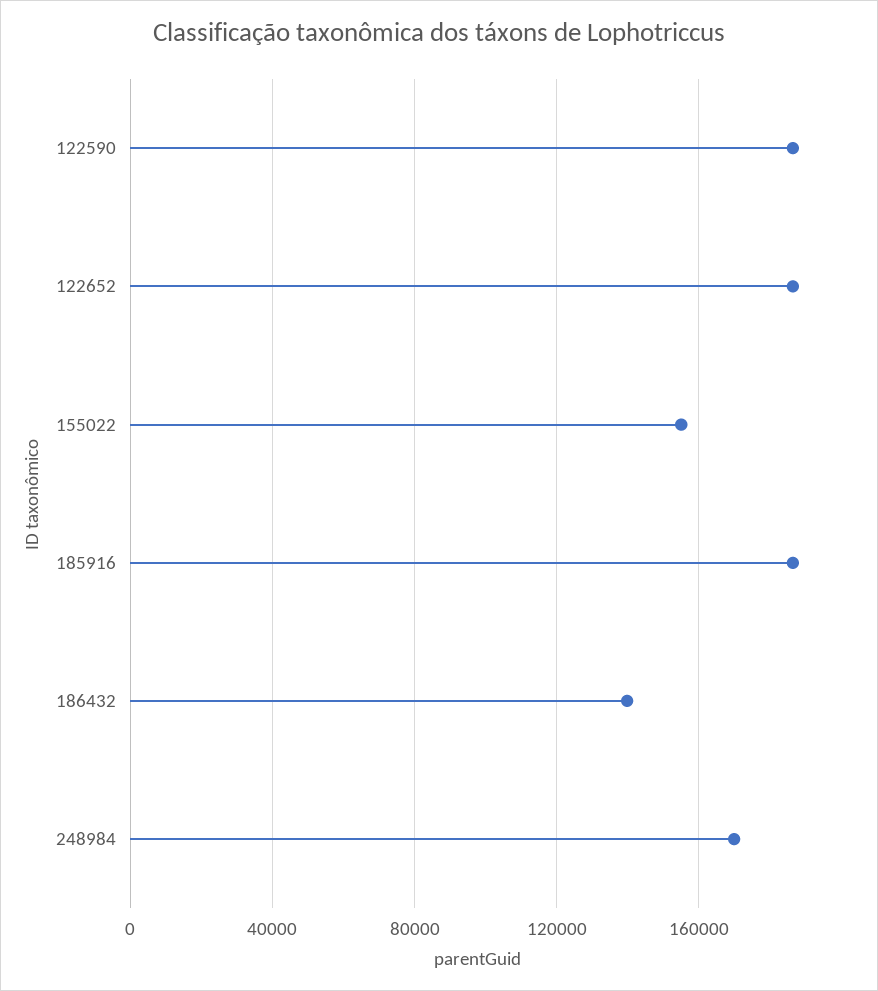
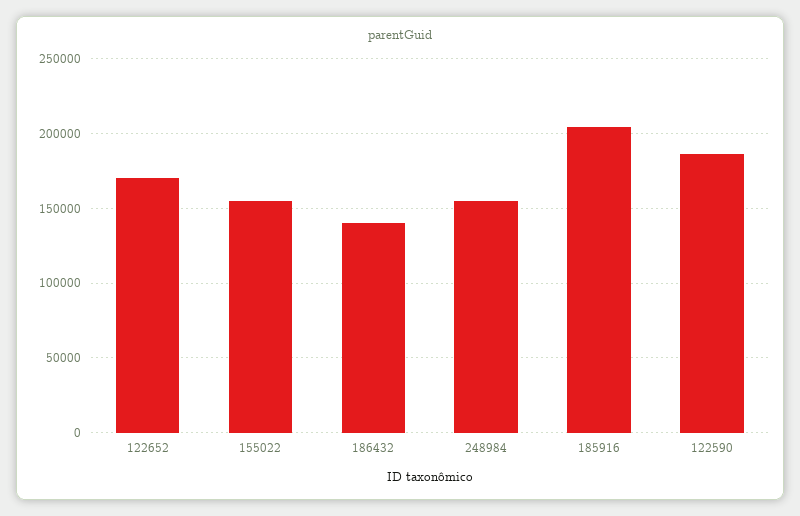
122652: 185000 -> 170000
185916: 185000 -> 205000
248984: 170000 -> 155000

